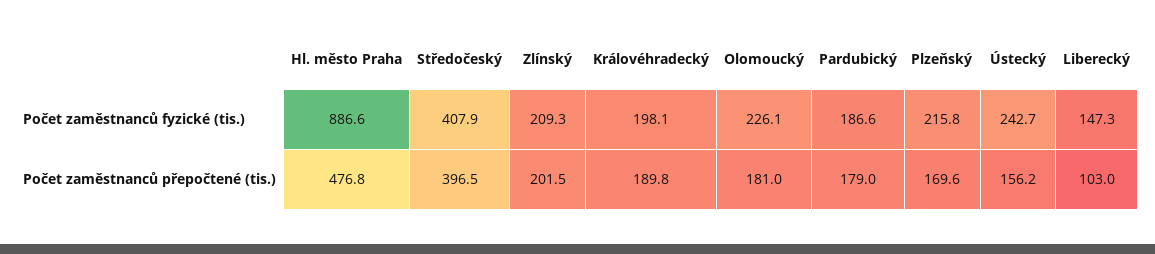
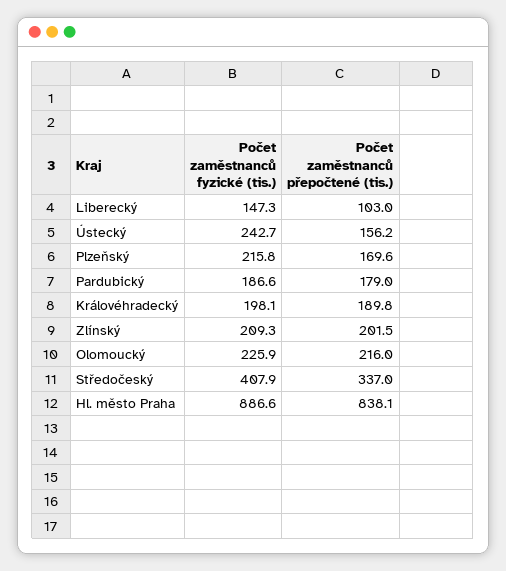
Olomoucký, Počet zaměstnanců fyzické (tis.): 226.1 -> 225.9
Hl. město Praha, Počet zaměstnanců přepočtené (tis.): 476.8 -> 838.1
Středočeský, Počet zaměstnanců přepočtené (tis.): 396.5 -> 337
Olomoucký, Počet zaměstnanců přepočtené (tis.): 181 -> 216

